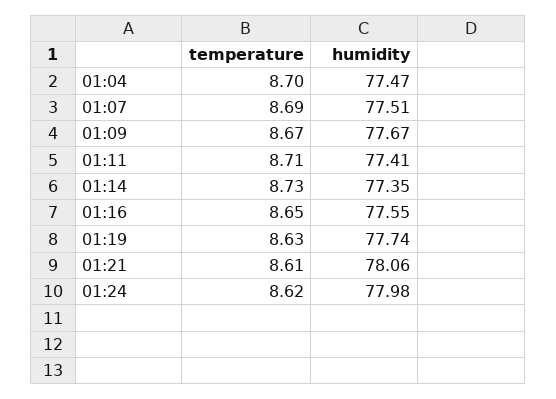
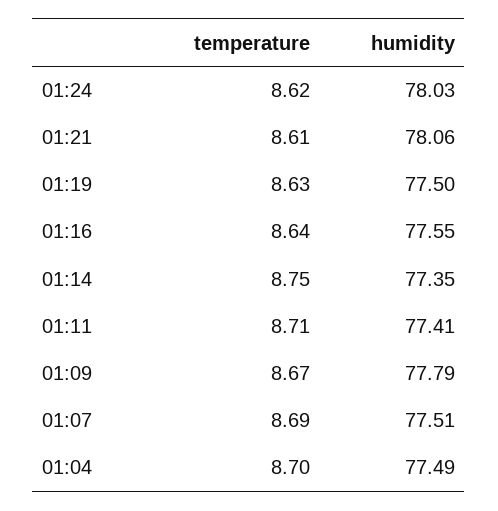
humidity, 01:04: 77.47 -> 77.49
humidity, 01:09: 77.67 -> 77.79
temperature, 01:14: 8.73 -> 8.75
temperature, 01:16: 8.65 -> 8.64
humidity, 01:19: 77.74 -> 77.5
humidity, 01:24: 77.98 -> 78.03

